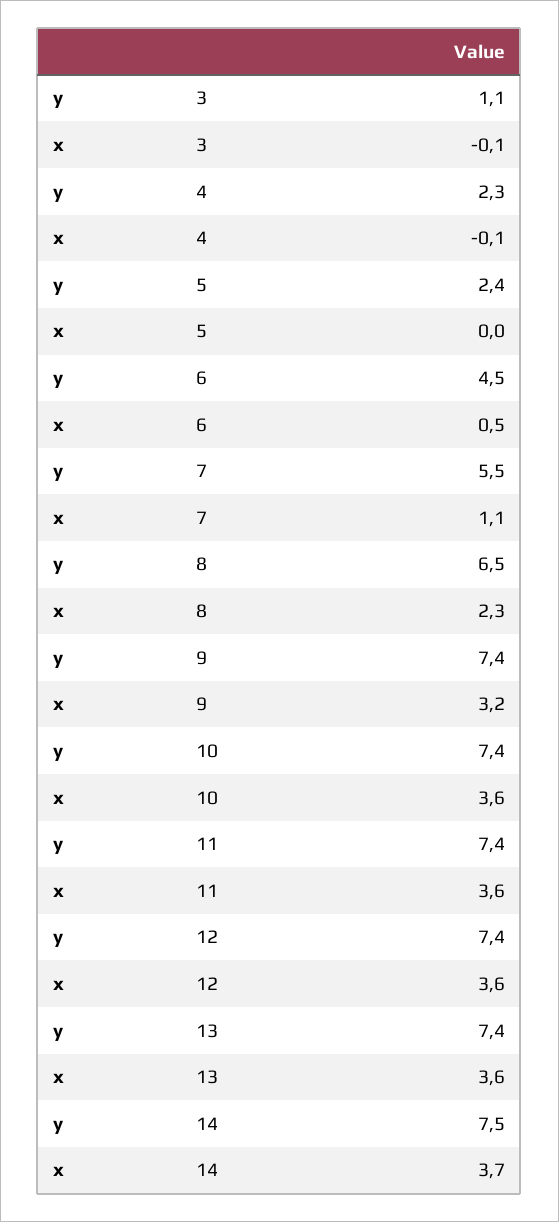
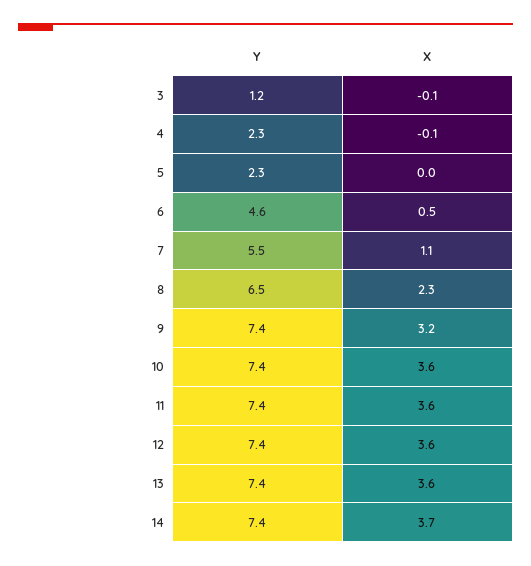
y, 3: 1.1 -> 1.2
y, 5: 2.4 -> 2.3
y, 6: 4.5 -> 4.6
y, 14: 7.5 -> 7.4

